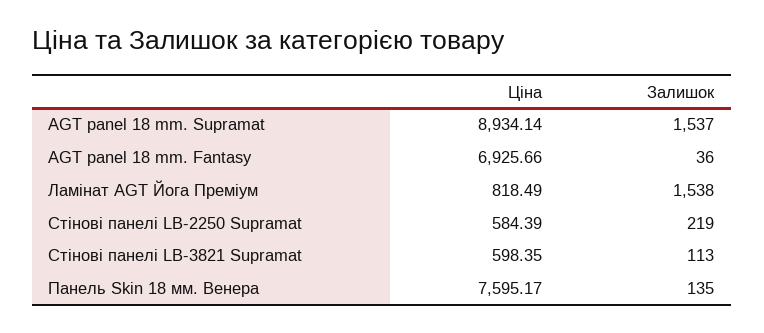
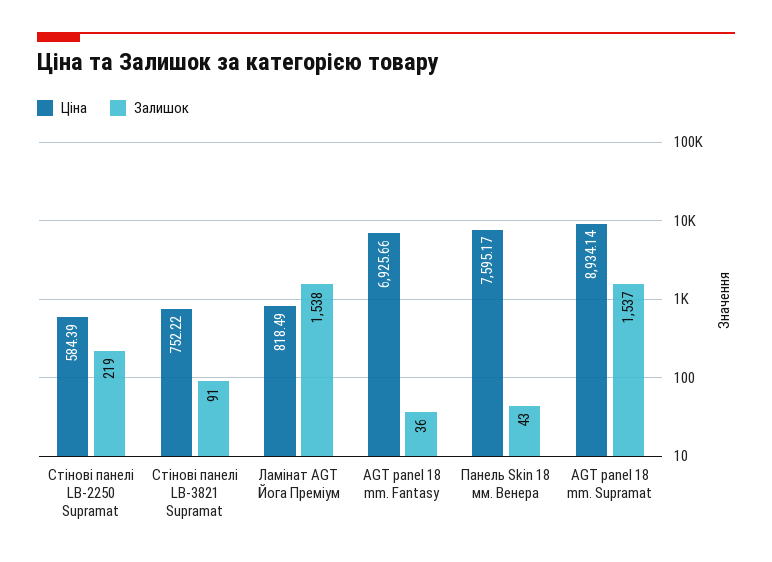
Ціна, Стінові панелі LB-3821 Supramat: 598.35 -> 752.22
Залишок, Стінові панелі LB-3821 Supramat: 113 -> 91
Залишок, Панель Skin 18 мм. Венера: 135 -> 43

